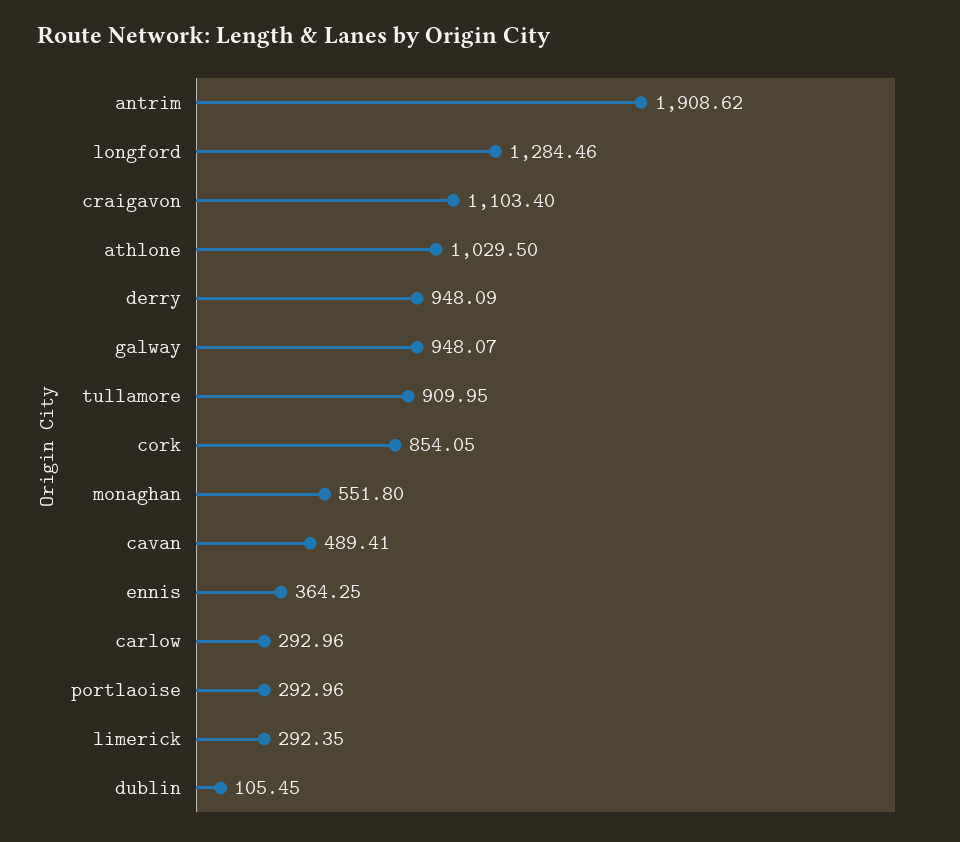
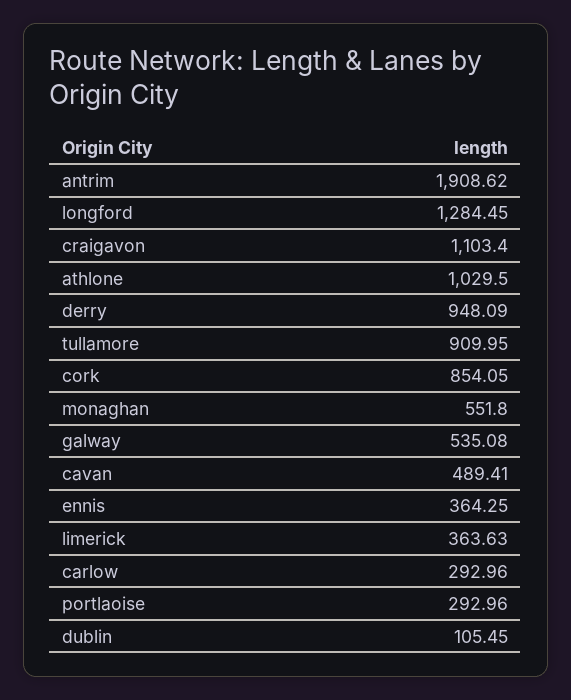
longford: 1284.46 -> 1284.45
galway: 948.07 -> 535.08
limerick: 292.35 -> 363.63

